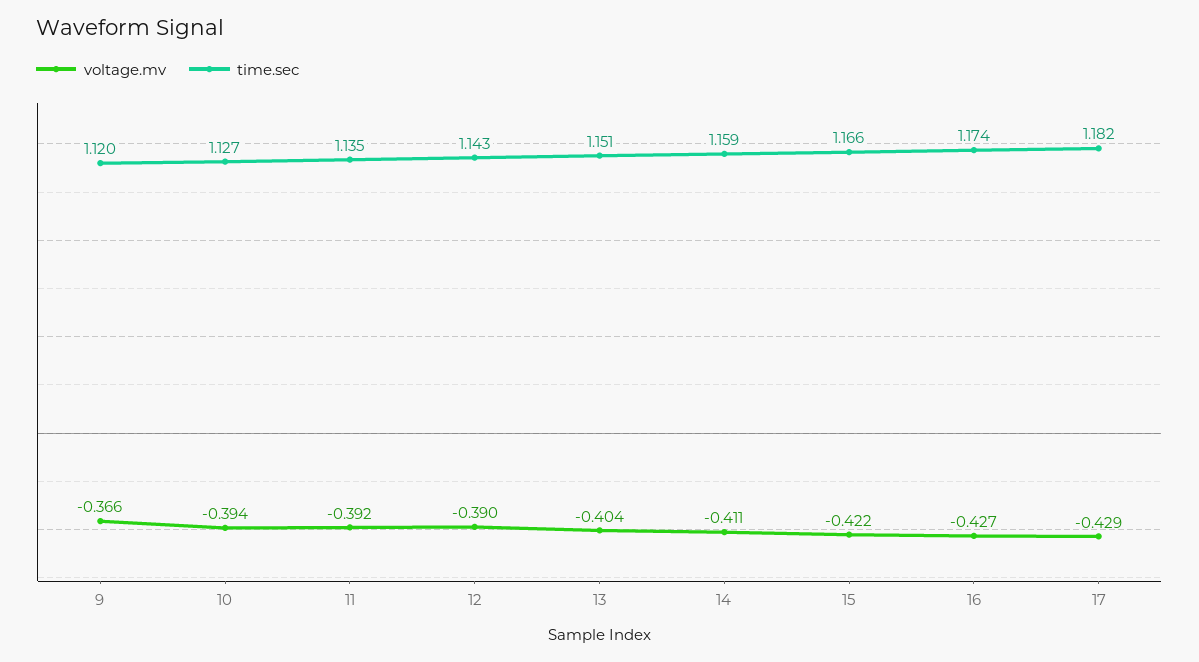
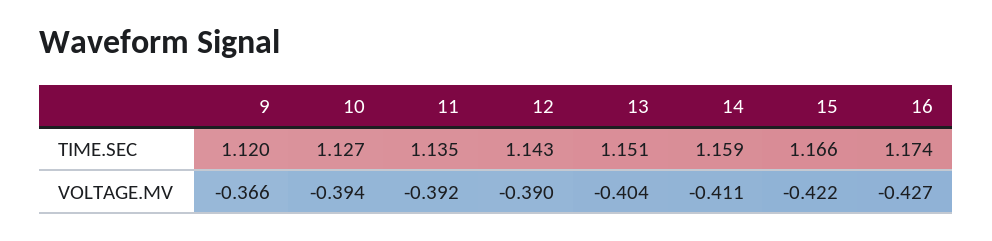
voltage.mv, 17: -0.429 -> none
time.sec, 17: 1.182 -> none

